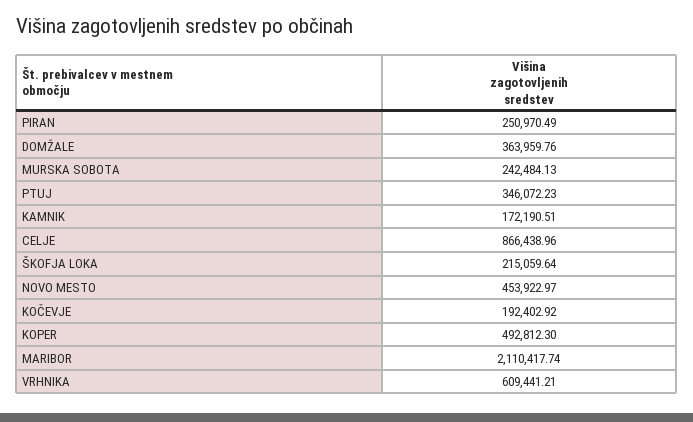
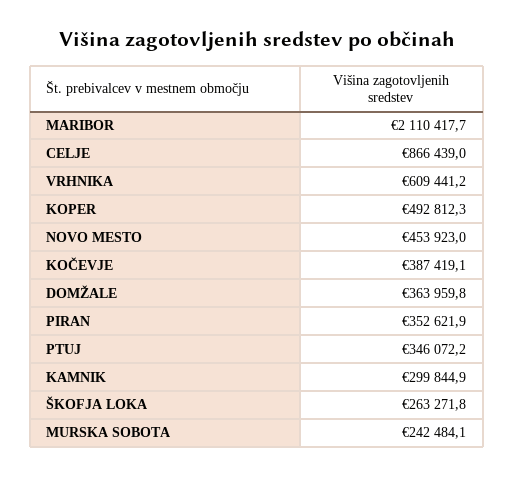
PIRAN: 250970.49 -> 352621.9
KAMNIK: 172190.51 -> 299844.9
ŠKOFJA LOKA: 215059.64 -> 263271.8
KOČEVJE: 192402.92 -> 387419.1

